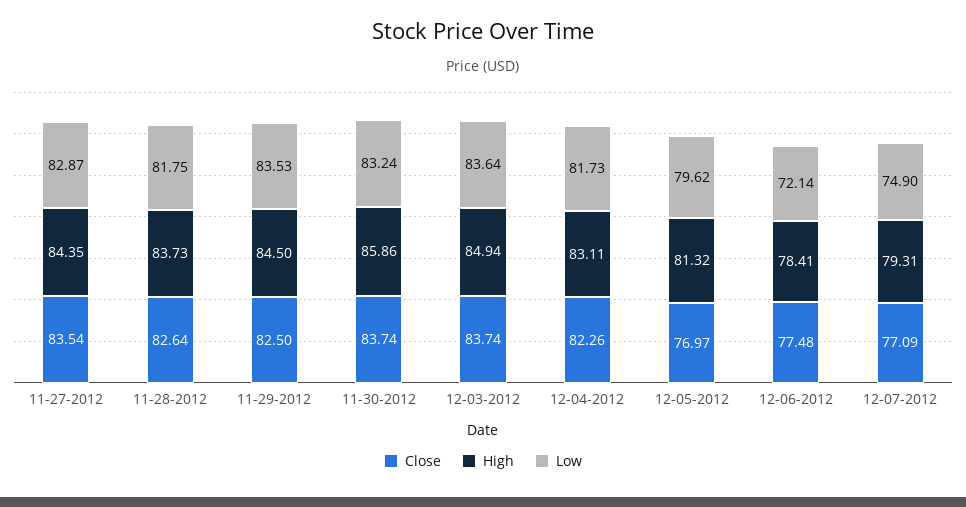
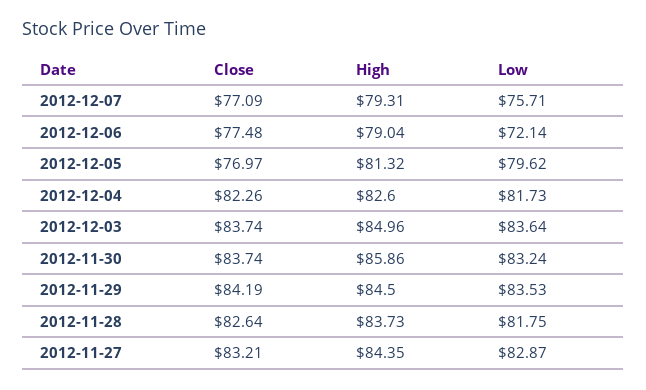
Close, 11-27-2012: 83.54 -> 83.21
Close, 11-29-2012: 82.5 -> 84.19
High, 12-03-2012: 84.94 -> 84.96
High, 12-04-2012: 83.11 -> 82.6
High, 12-06-2012: 78.41 -> 79.04
Low, 12-07-2012: 74.9 -> 75.71

